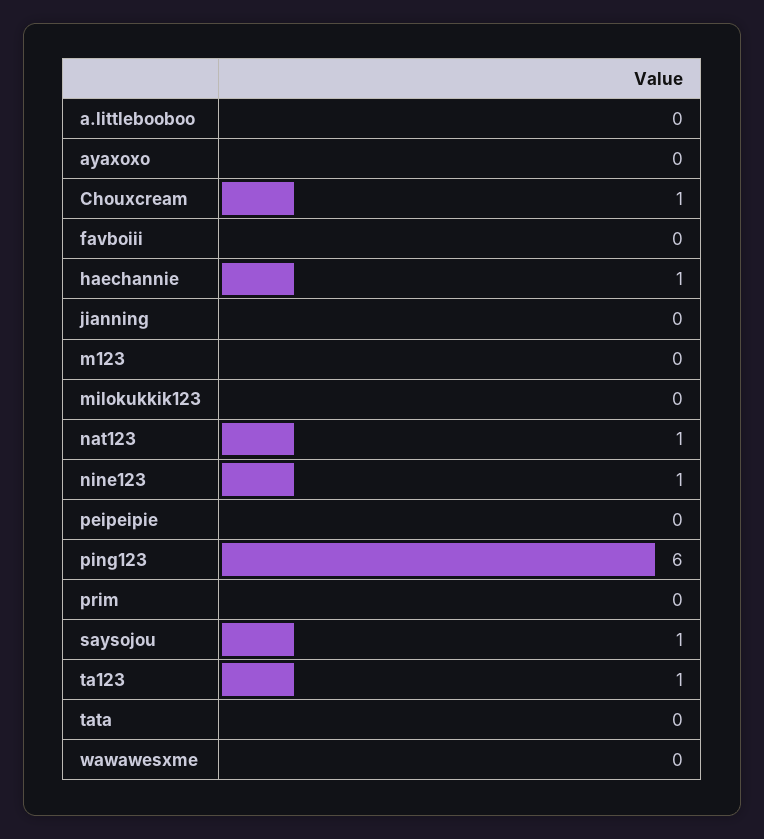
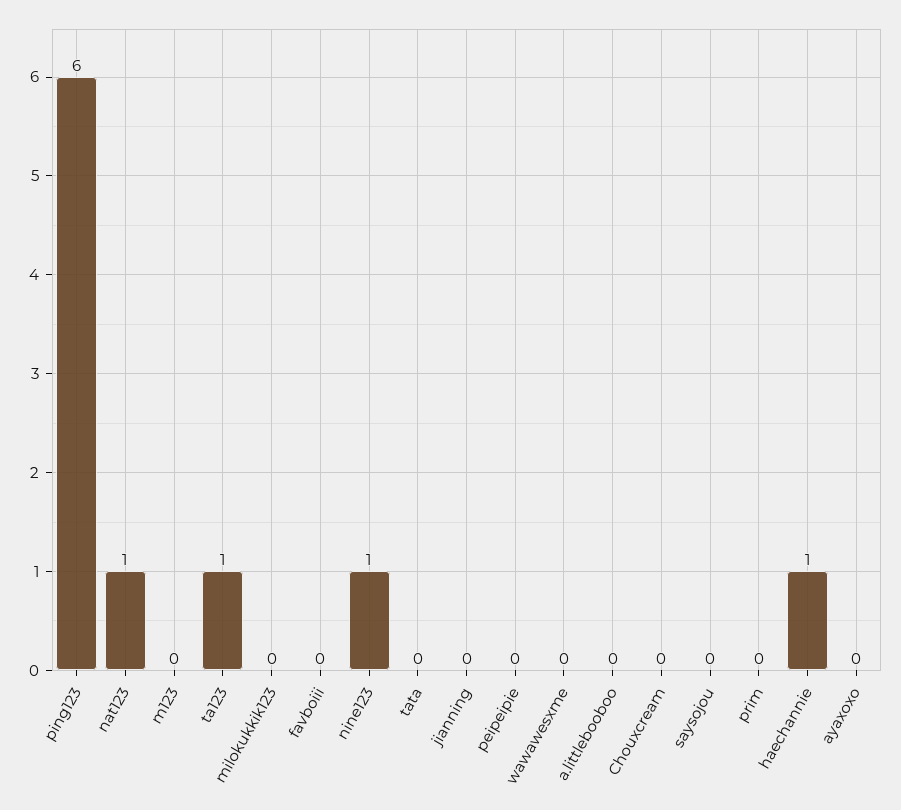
Chouxcream: 1 -> 0
saysojou: 1 -> 0

